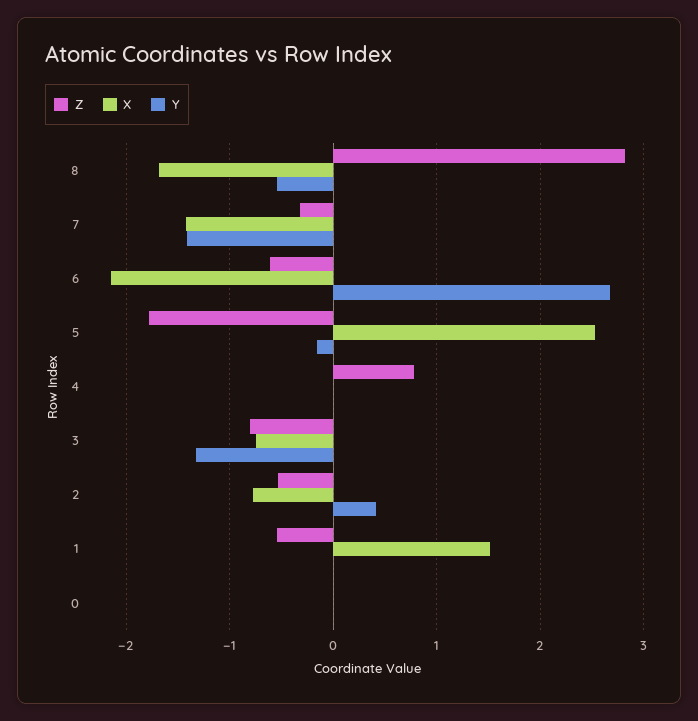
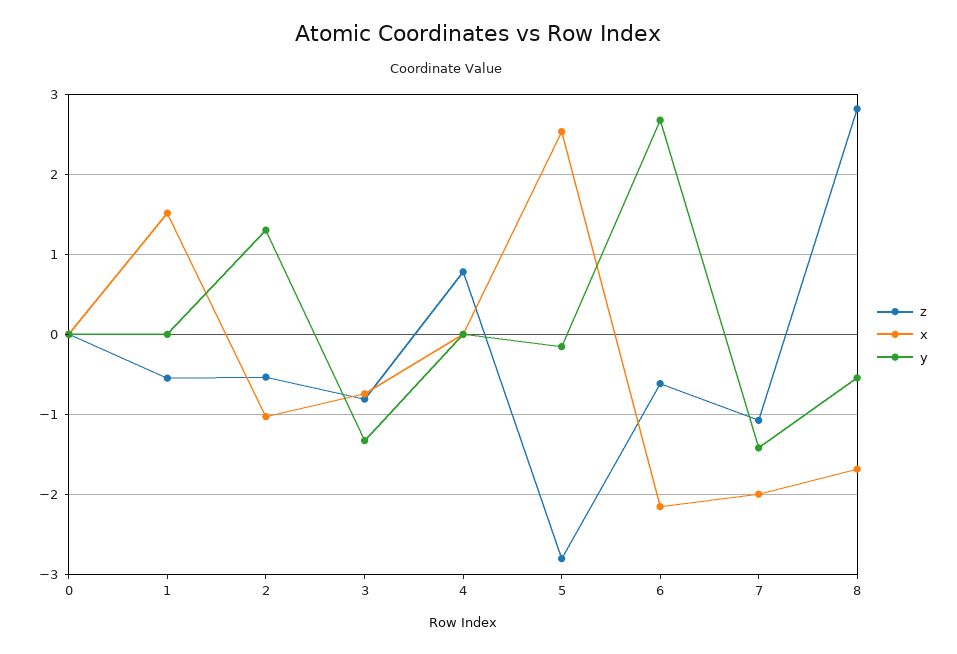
Z, 7: -0.3 -> -1.1
X, 7: -1.4 -> -2
Z, 5: -1.8 -> -2.8
X, 2: -0.8 -> -1
Y, 2: 0.4 -> 1.3

